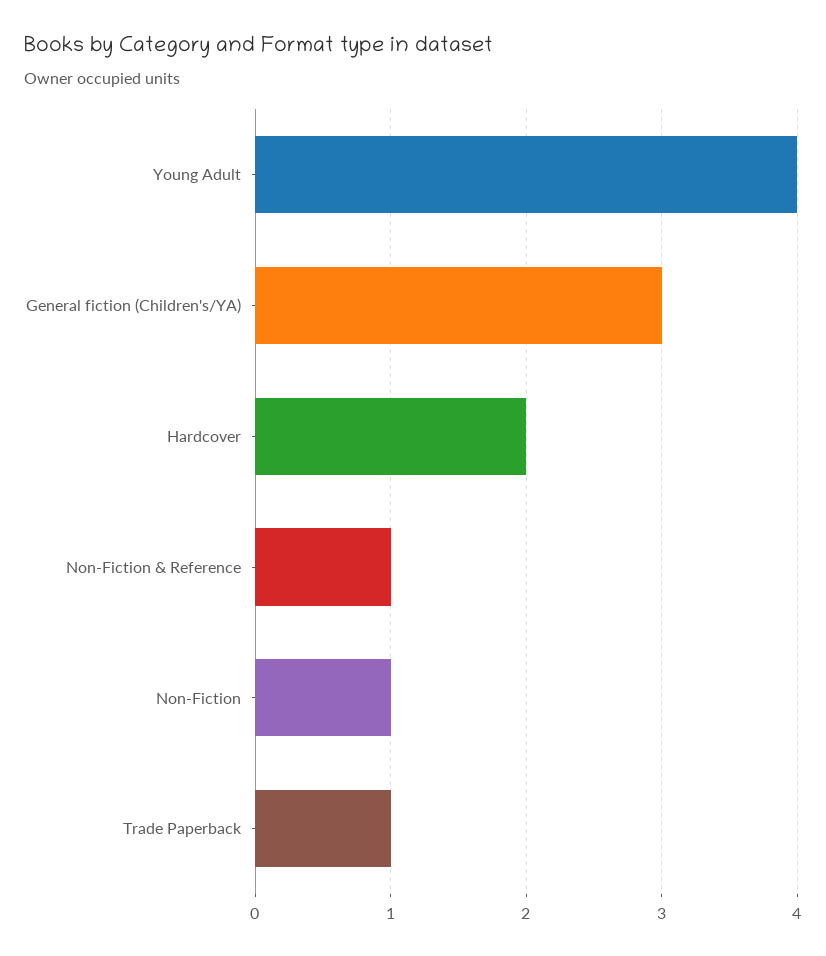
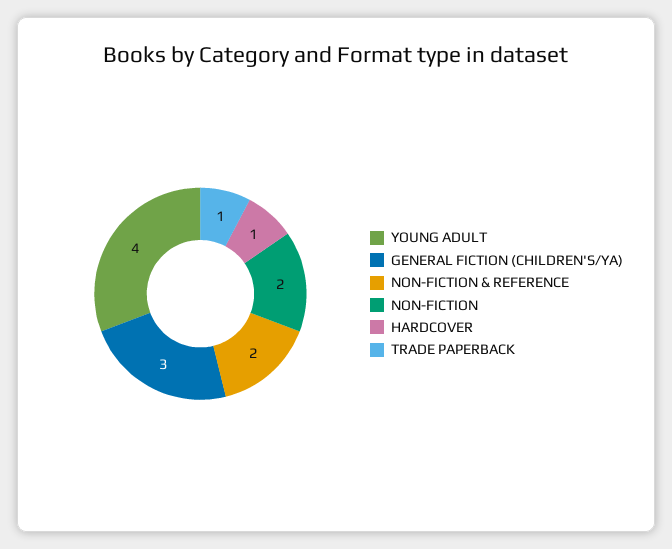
Hardcover: 2 -> 1
Non-Fiction & Reference: 1 -> 2
Non-Fiction: 1 -> 2

